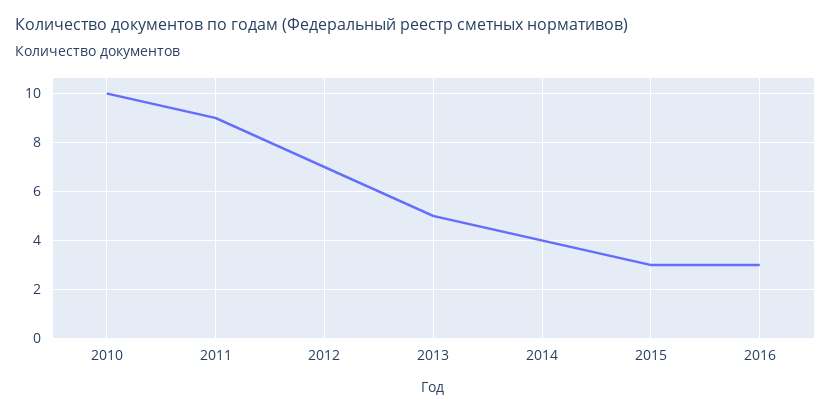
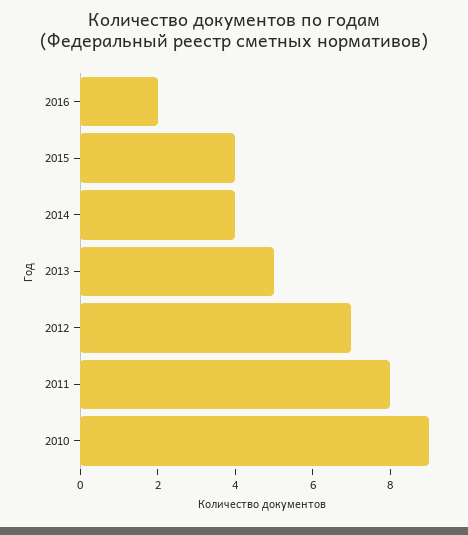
2010: 10 -> 9
2011: 9 -> 8
2015: 3 -> 4
2016: 3 -> 2

